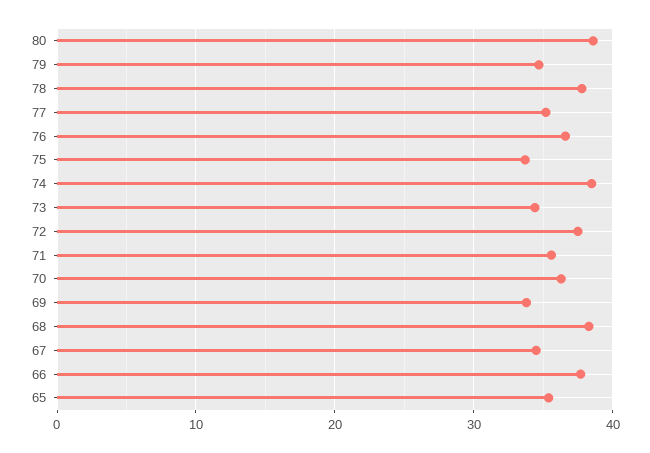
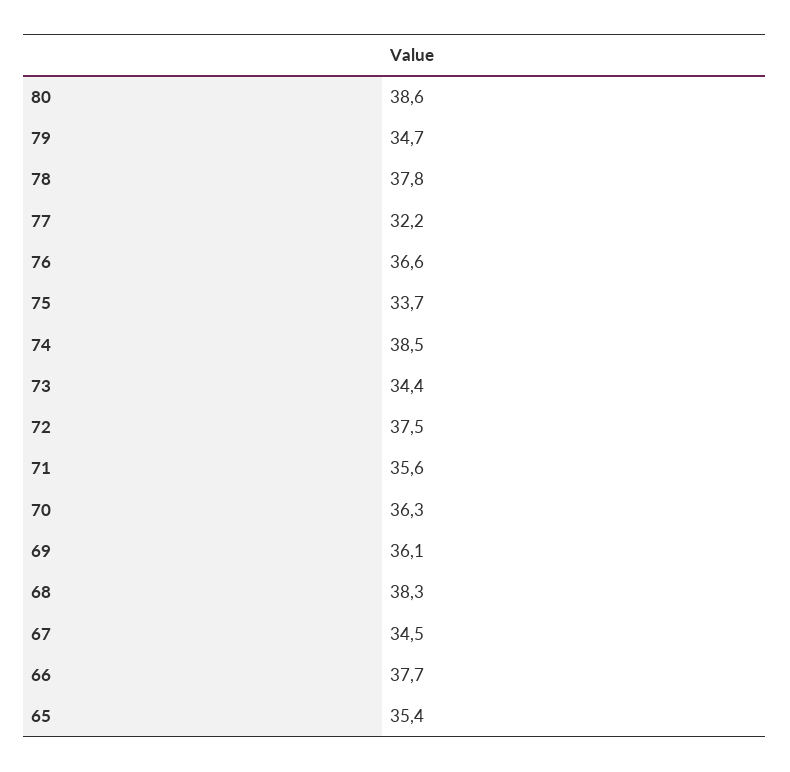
77: 35 -> 32.2
69: 34 -> 36.1

